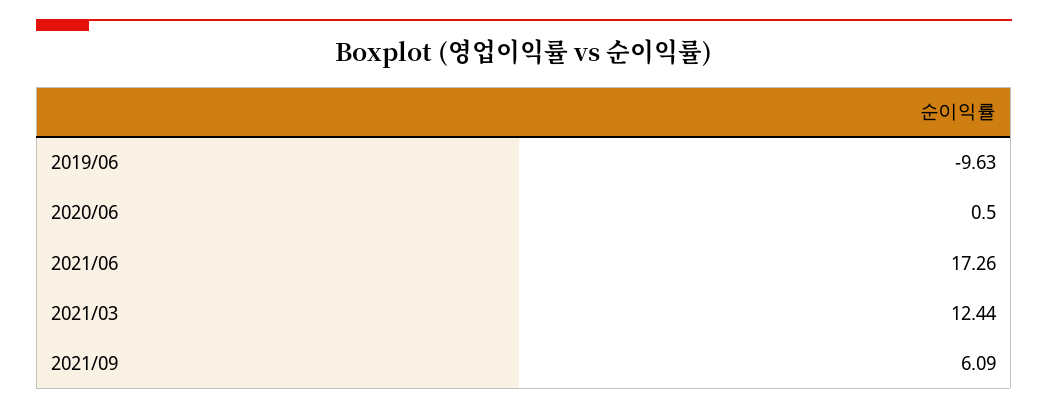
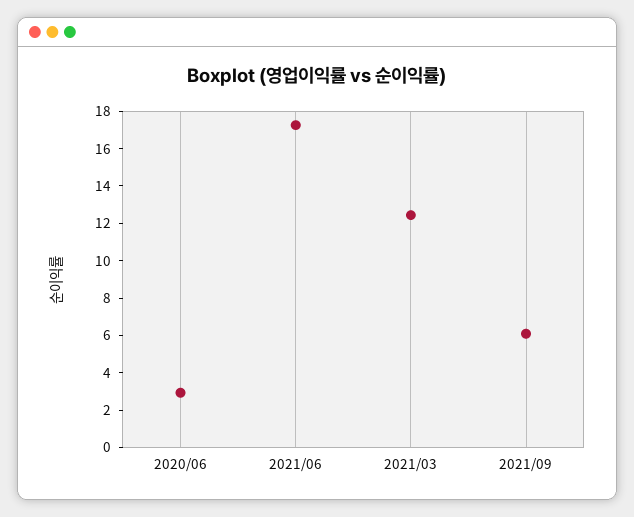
2019/06: -9.63 -> none
2020/06: 0.5 -> 3

